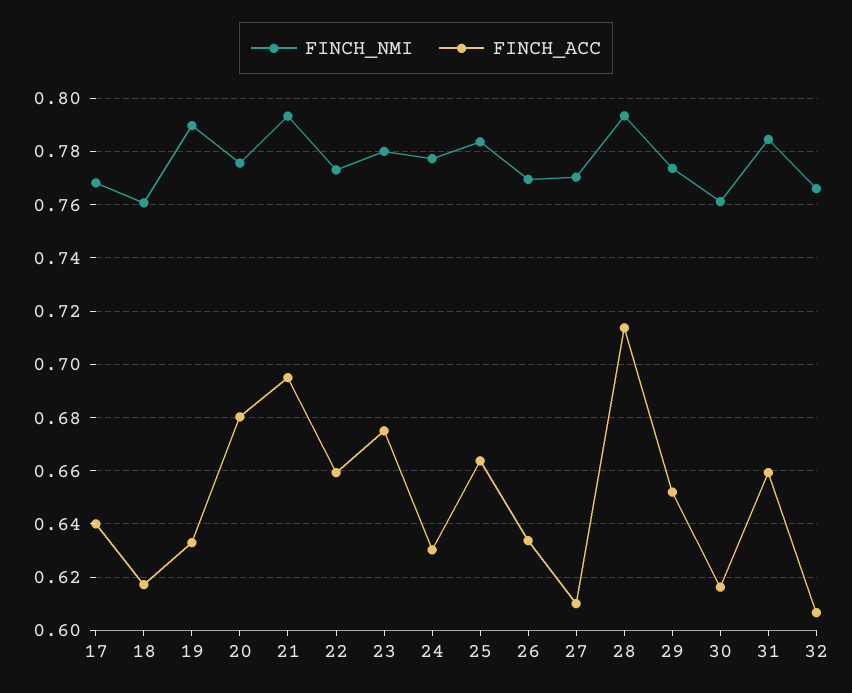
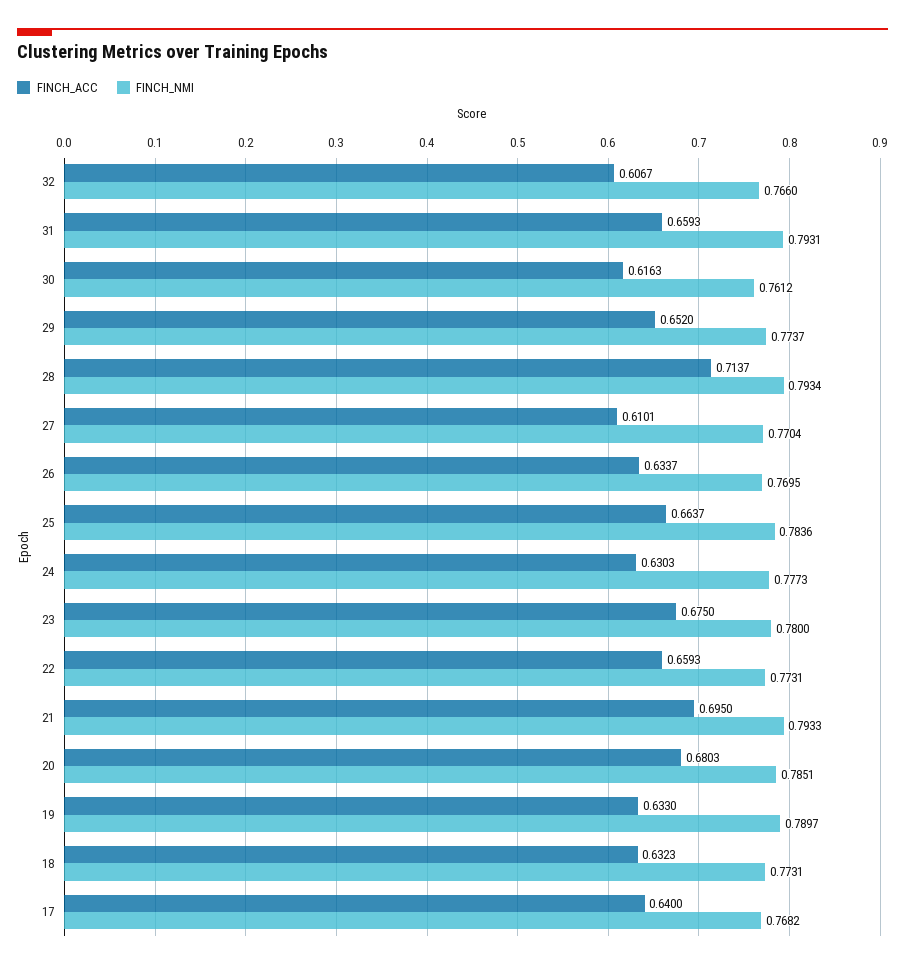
FINCH_NMI, 18: 0.76 -> 0.7731
FINCH_ACC, 18: 0.6175 -> 0.6323
FINCH_NMI, 20: 0.775 -> 0.7851
FINCH_NMI, 31: 0.785 -> 0.7931

